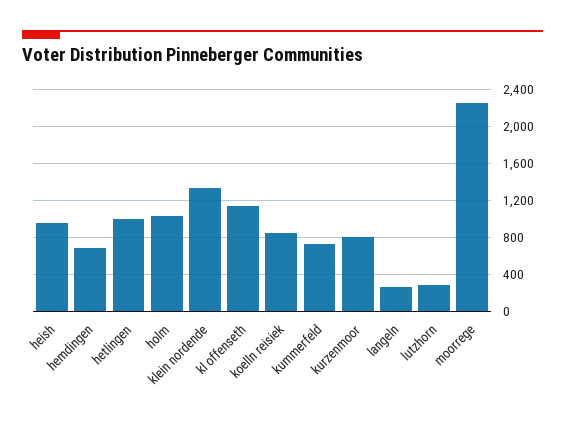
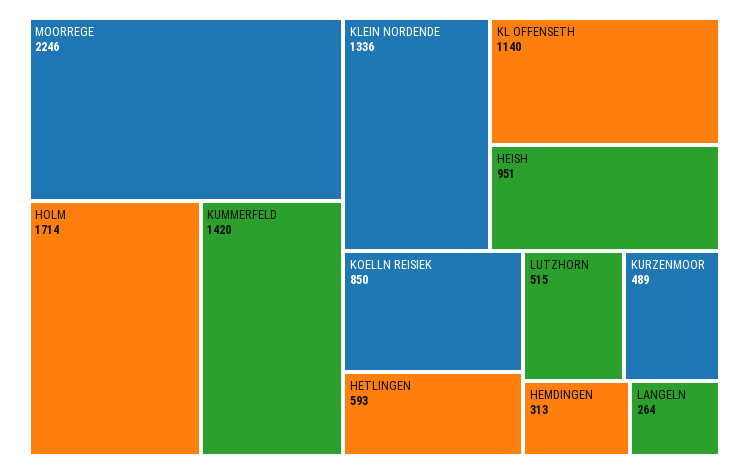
hemdingen: 700 -> 313
hetlingen: 1000 -> 593
holm: 1000 -> 1714
kummerfeld: 700 -> 1420
kurzenmoor: 800 -> 489
lutzhorn: 300 -> 515

